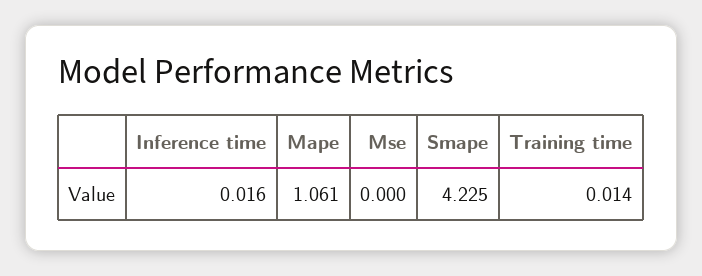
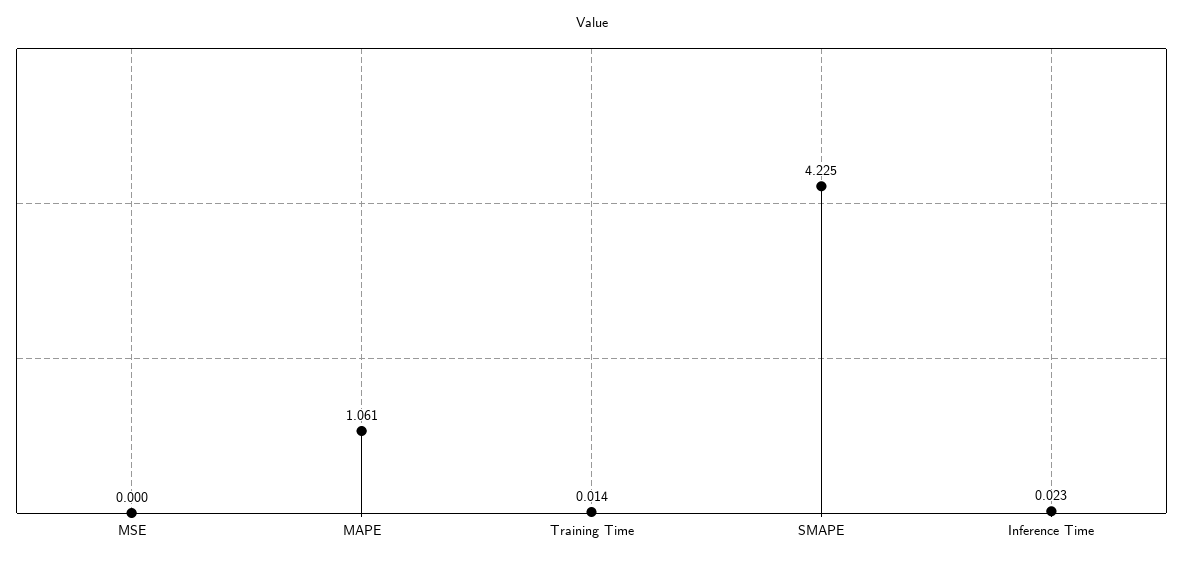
Inference time: 0.016 -> 0.023

